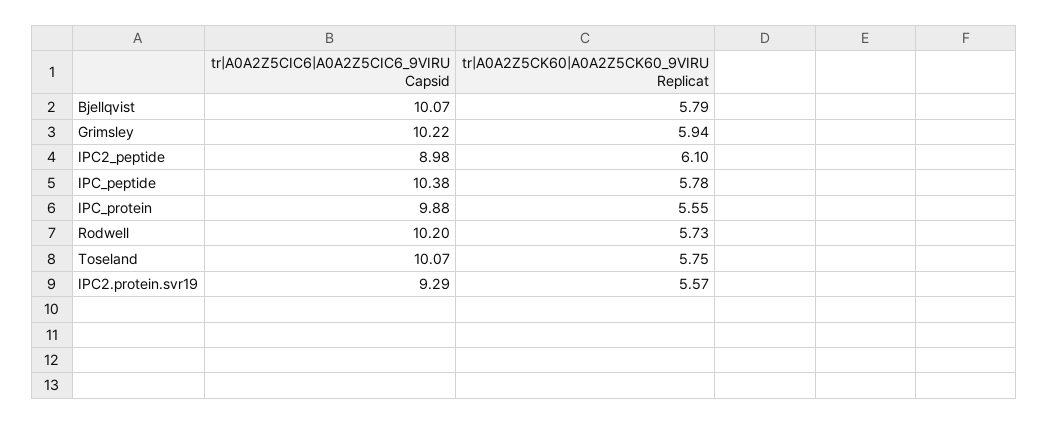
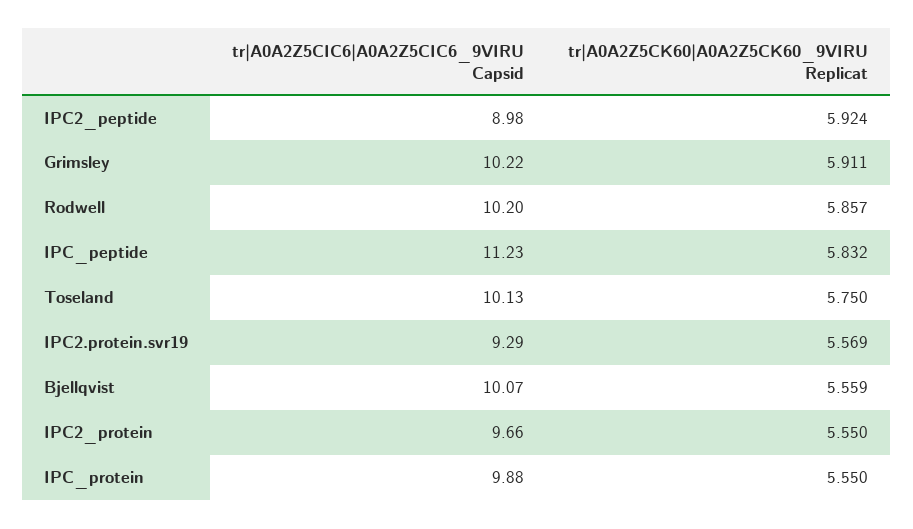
tr|A0A2Z5CK60|A0A2Z5CK60_9VIRU Replicat, Bjellqvist: 5.79 -> 5.559
tr|A0A2Z5CK60|A0A2Z5CK60_9VIRU Replicat, Grimsley: 5.94 -> 5.911
tr|A0A2Z5CK60|A0A2Z5CK60_9VIRU Replicat, IPC2_peptide: 6.1 -> 5.924
tr|A0A2Z5CIC6|A0A2Z5CIC6_9VIRU Capsid, IPC_peptide: 10.38 -> 11.23
tr|A0A2Z5CK60|A0A2Z5CK60_9VIRU Replicat, IPC_peptide: 5.78 -> 5.832
tr|A0A2Z5CK60|A0A2Z5CK60_9VIRU Replicat, Rodwell: 5.73 -> 5.857
tr|A0A2Z5CIC6|A0A2Z5CIC6_9VIRU Capsid, Toseland: 10.07 -> 10.13
tr|A0A2Z5CIC6|A0A2Z5CIC6_9VIRU Capsid, IPC2_protein: none -> 9.66
tr|A0A2Z5CK60|A0A2Z5CK60_9VIRU Replicat, IPC2_protein: none -> 5.55

